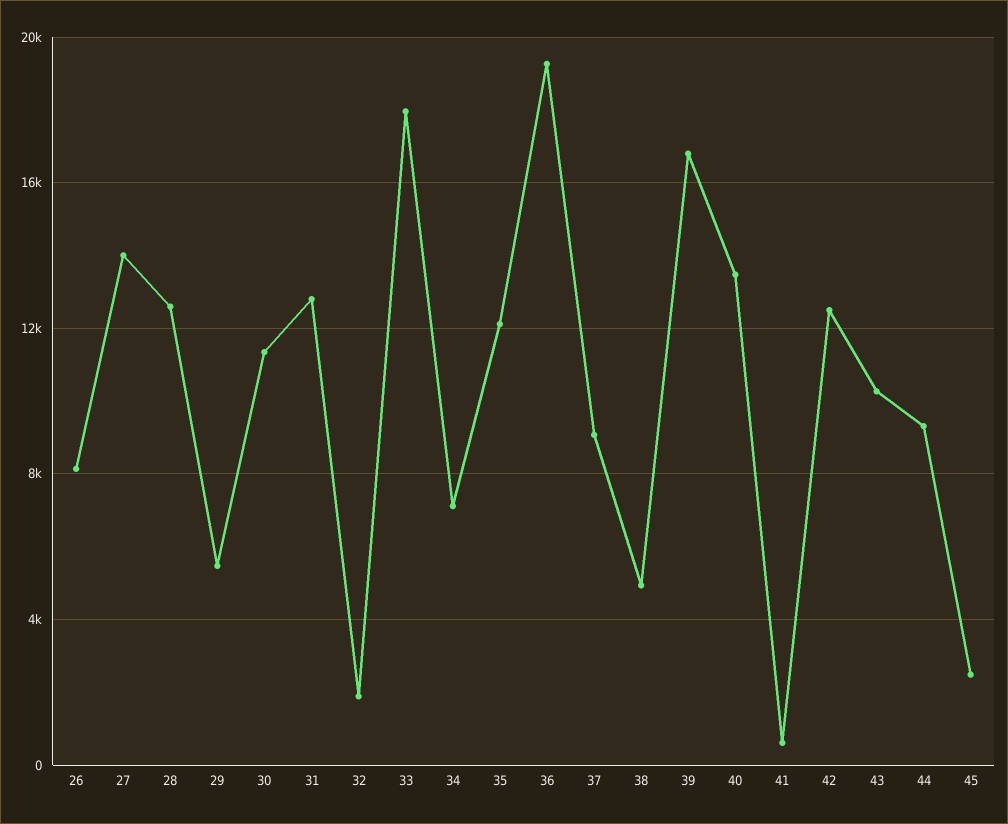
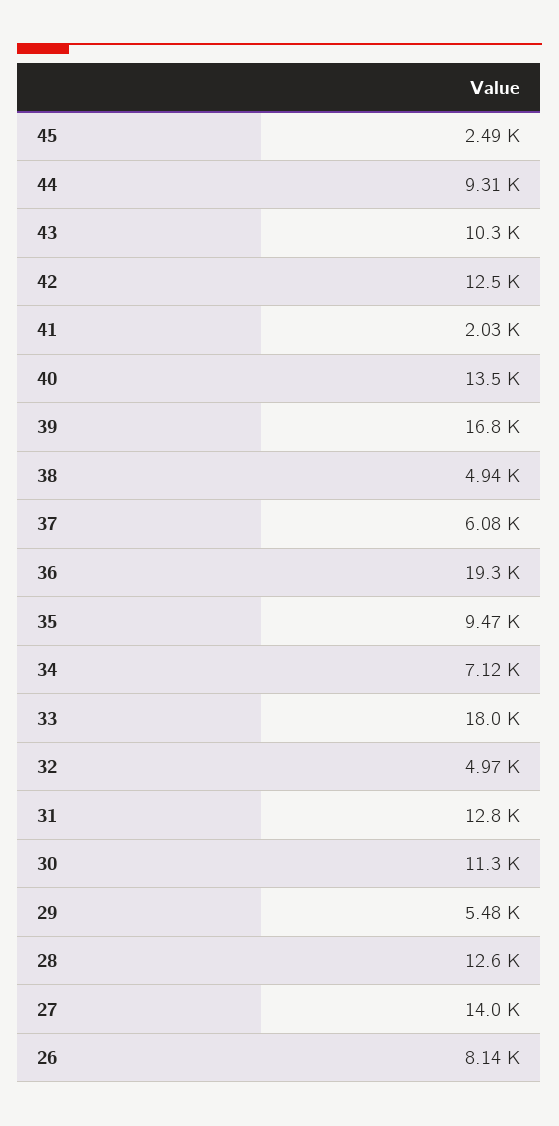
32: 2000 -> 4970
35: 12000 -> 9470
37: 9000 -> 6080
41: 500 -> 2030

